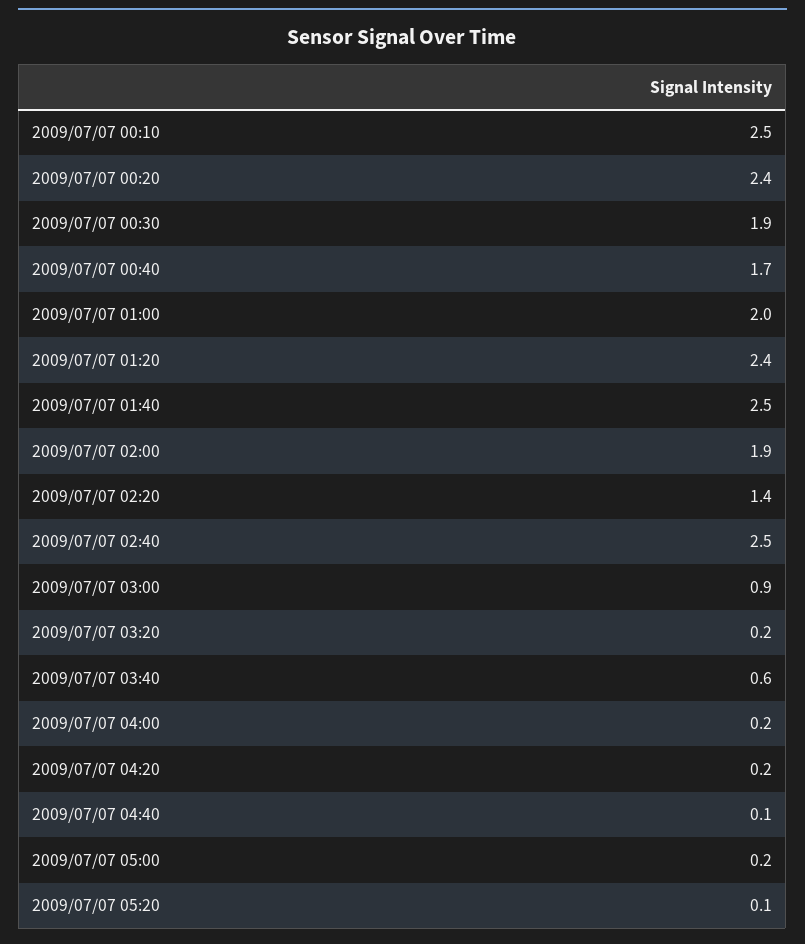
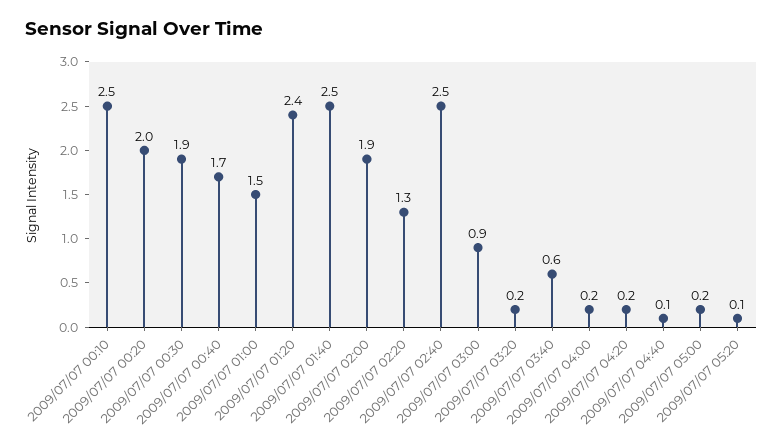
2009/07/07 00:20: 2.4 -> 2
2009/07/07 01:00: 2 -> 1.5
2009/07/07 02:20: 1.4 -> 1.3

